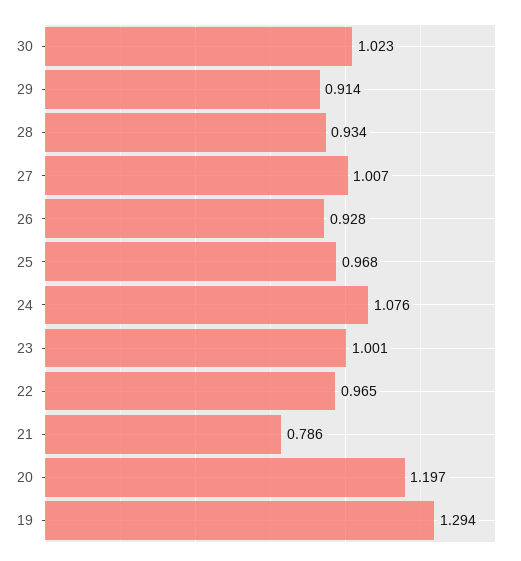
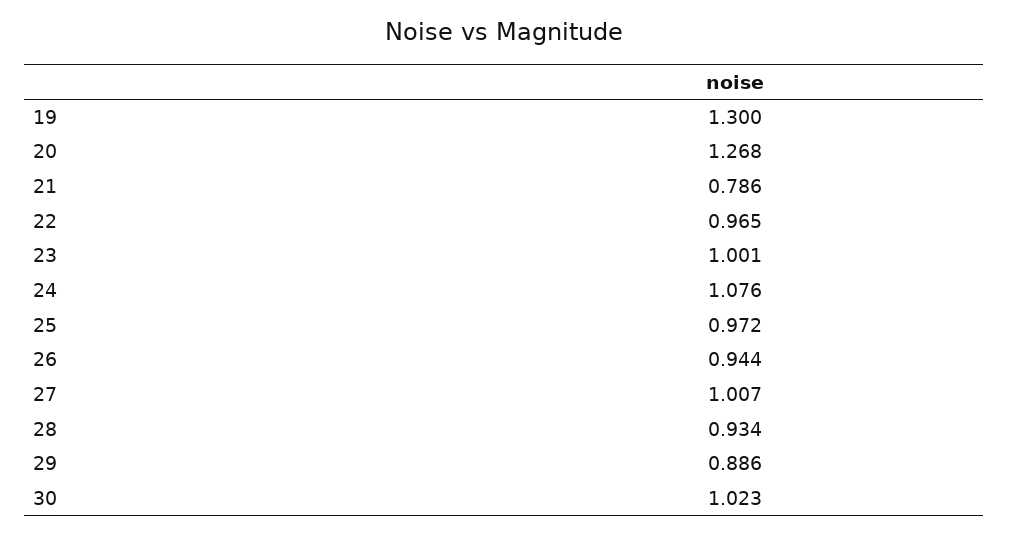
29: 0.914 -> 0.886
26: 0.928 -> 0.944
25: 0.968 -> 0.972
20: 1.197 -> 1.268
19: 1.294 -> 1.3

